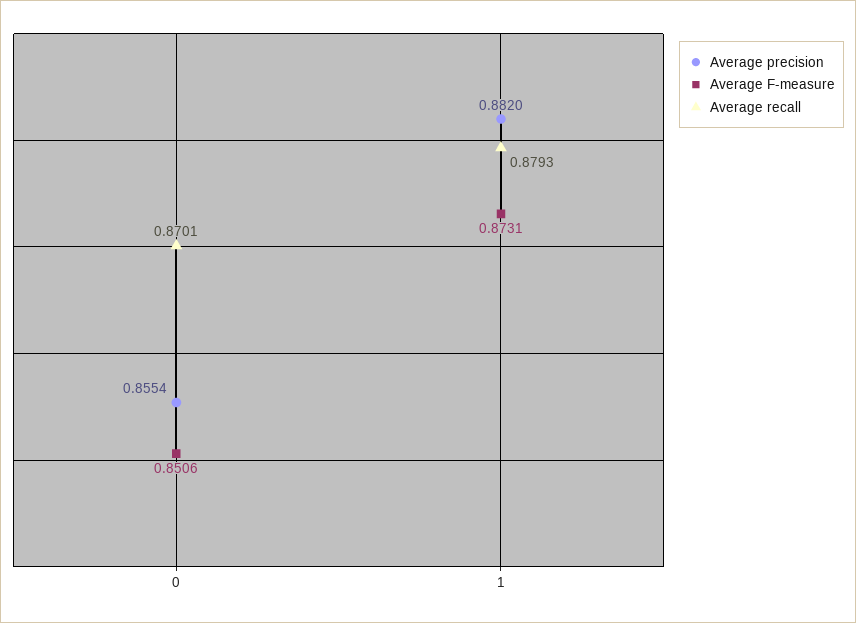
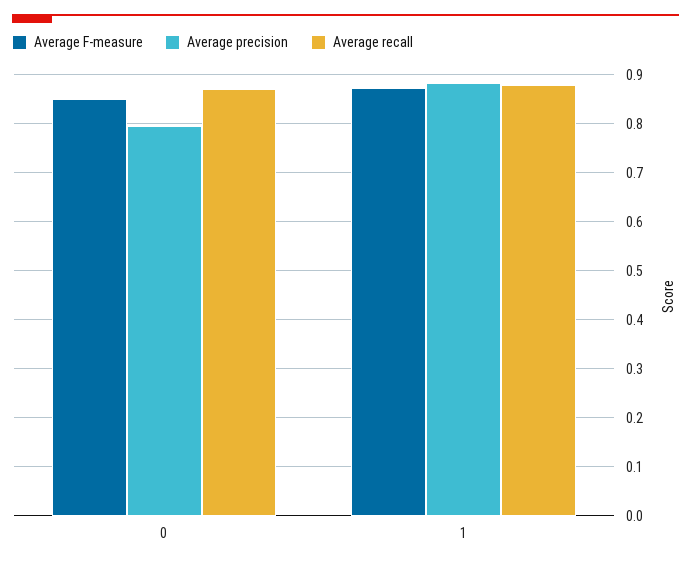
Average precision, 0: 0.8554 -> 0.8

